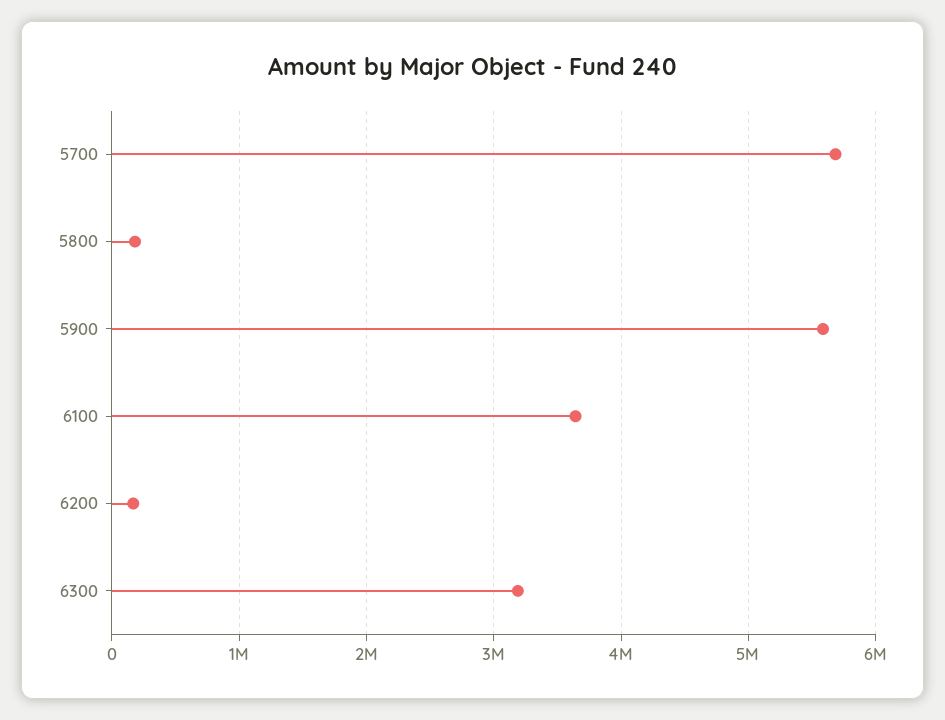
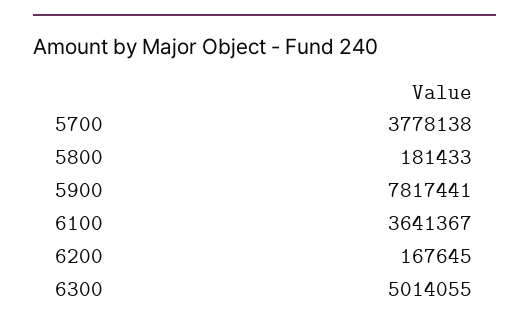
5700: 5700000 -> 3778138
5900: 5600000 -> 7817441
6300: 3200000 -> 5014055

